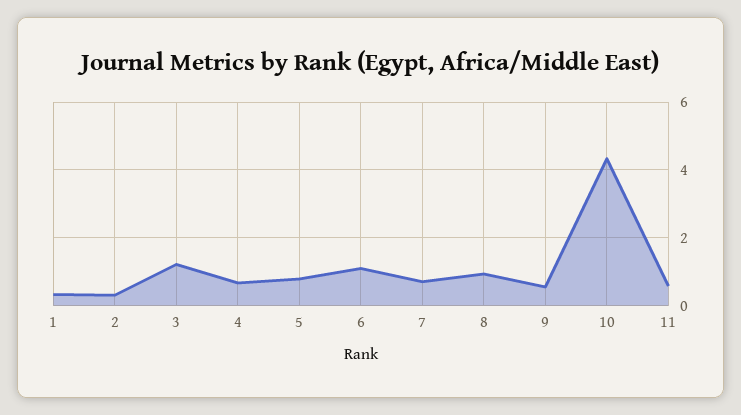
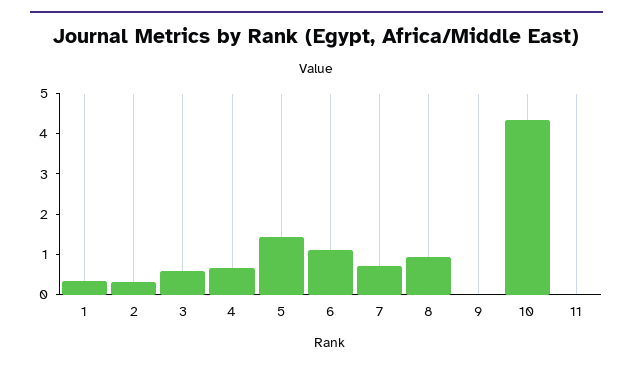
3: 1.2 -> 0.6
5: 0.8 -> 1.4
9: 0.6 -> 0
11: 0.6 -> 0

